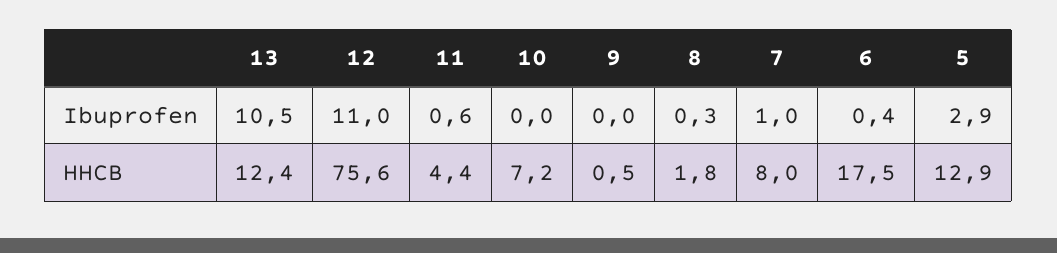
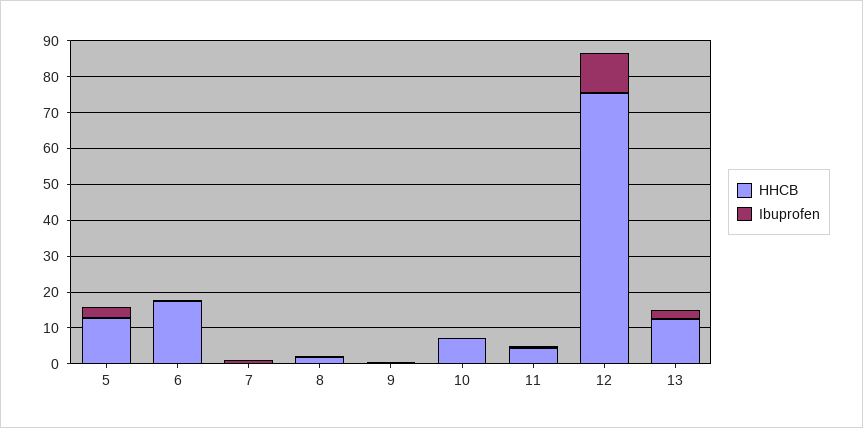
Ibuprofen, 13: 10.5 -> 2.5
HHCB, 7: 8 -> 0

